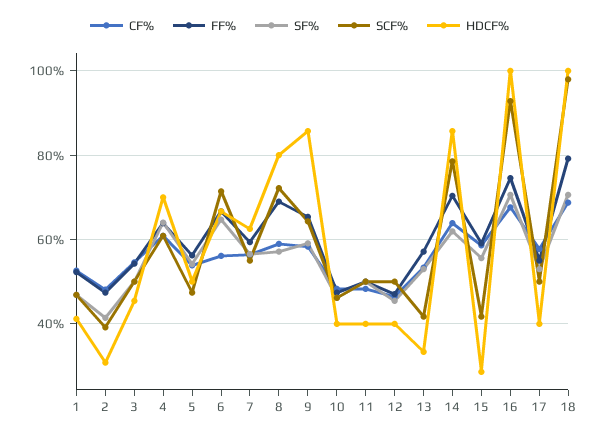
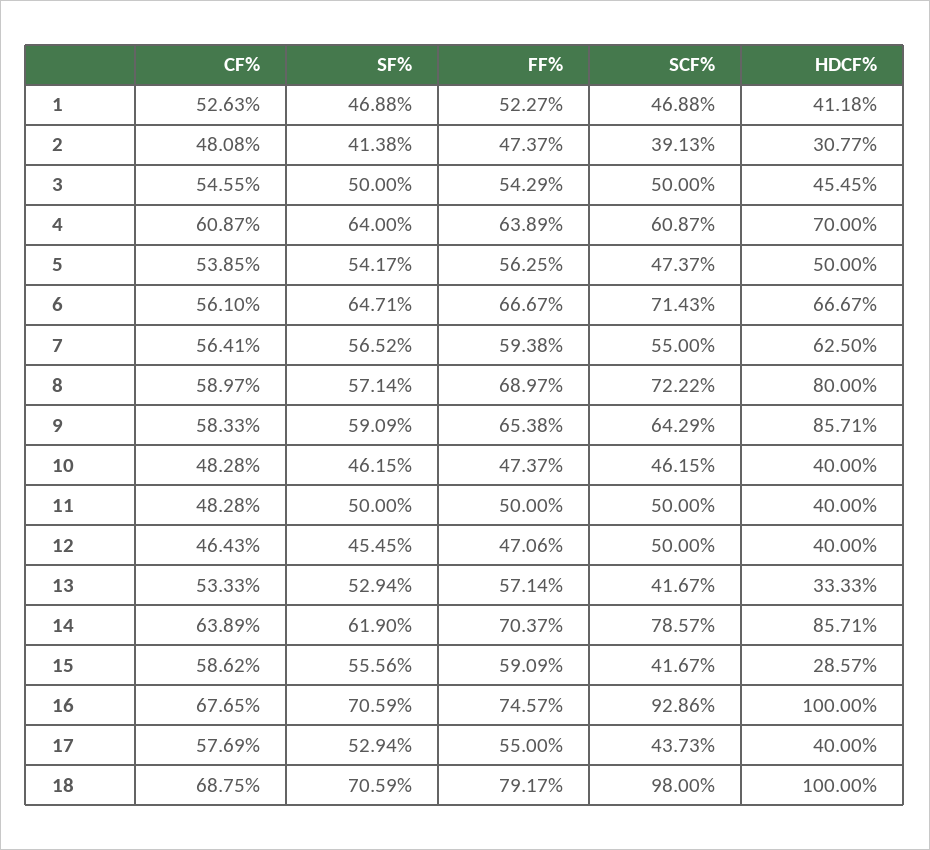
SCF%, 17: 50 -> 43.73

